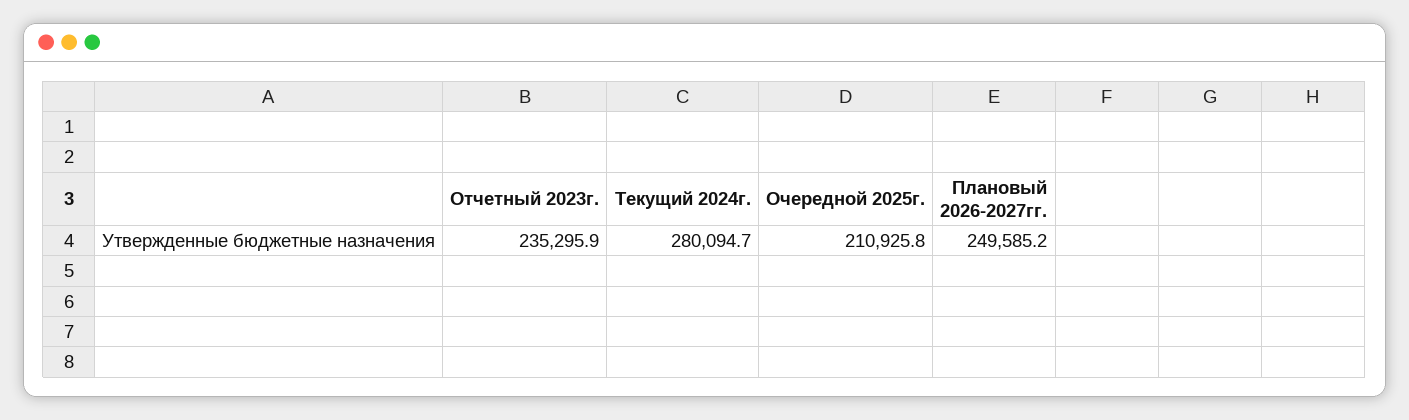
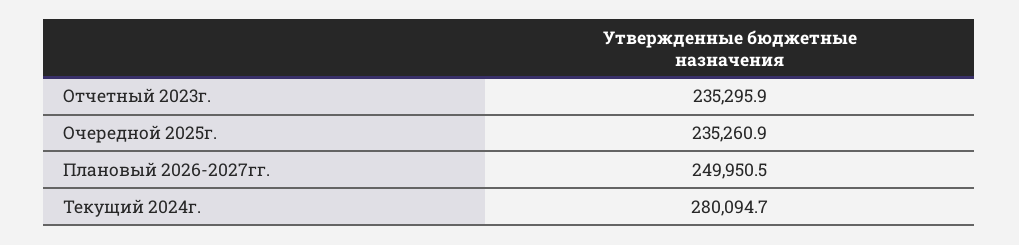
Очередной 2025г.: 210925.8 -> 235260.9
Плановый 2026-2027гг.: 249585.2 -> 249950.5

